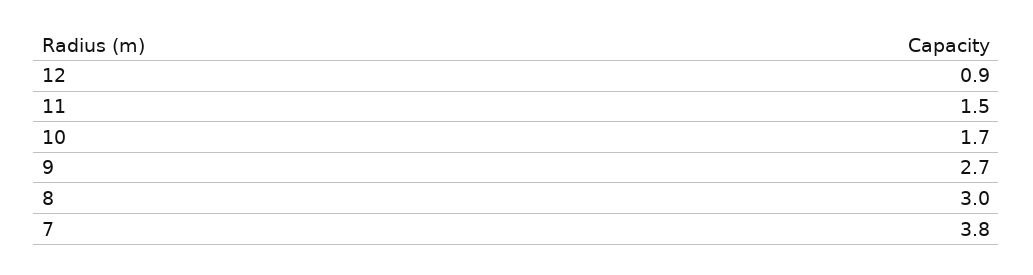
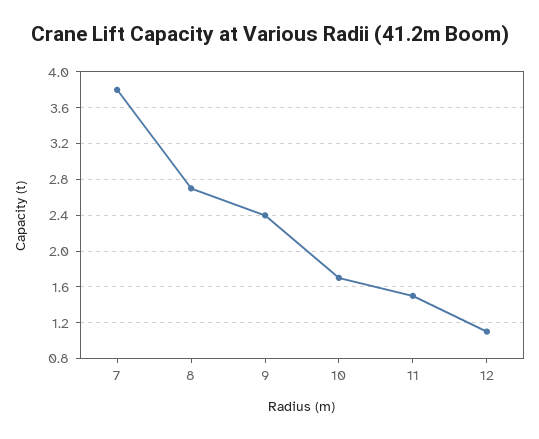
12: 0.9 -> 1.1
9: 2.7 -> 2.4
8: 3 -> 2.7

